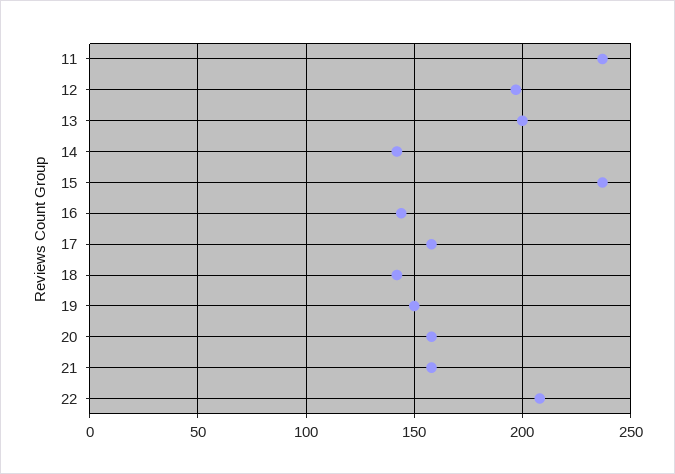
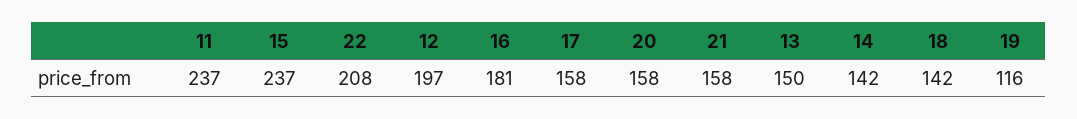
13: 200 -> 150
16: 145 -> 181
19: 150 -> 116

